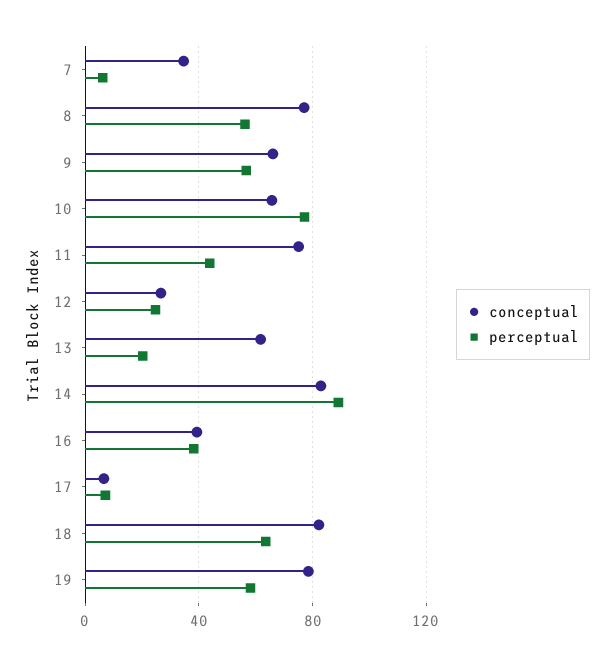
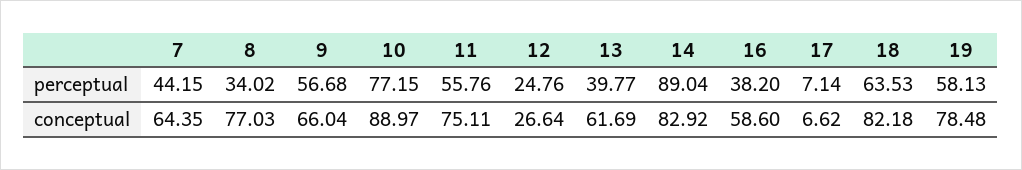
conceptual, 7: 35 -> 64.35
perceptual, 7: 5 -> 44.15
perceptual, 8: 55 -> 34.02
conceptual, 10: 65 -> 88.97
perceptual, 11: 45 -> 55.76
perceptual, 13: 20 -> 39.77
conceptual, 16: 40 -> 58.6

